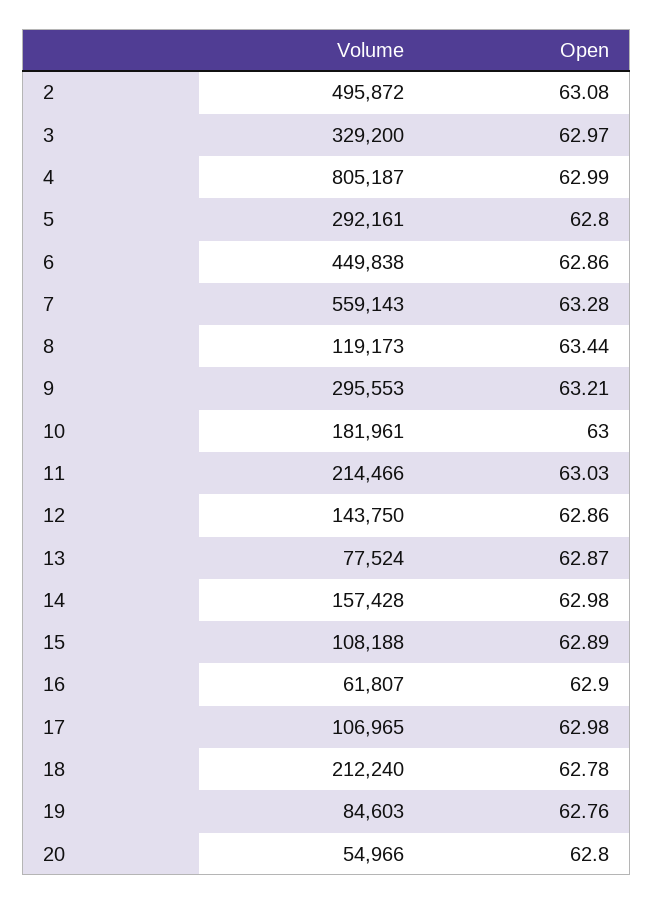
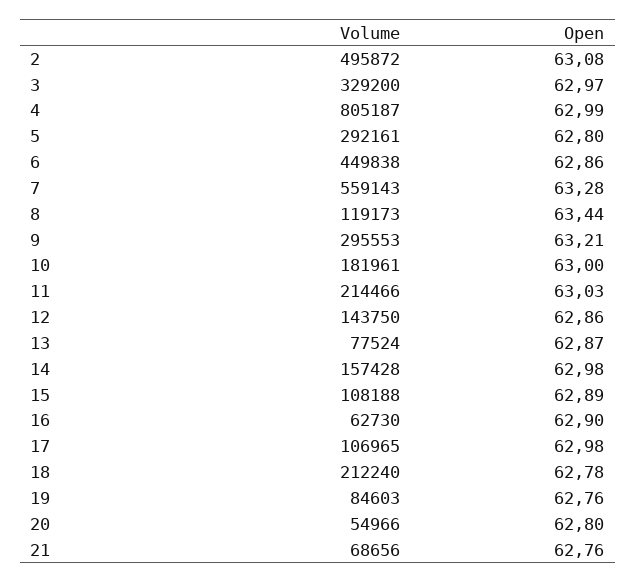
Volume, 16: 61807 -> 62730
Volume, 21: none -> 68656
Open, 21: none -> 62.76

